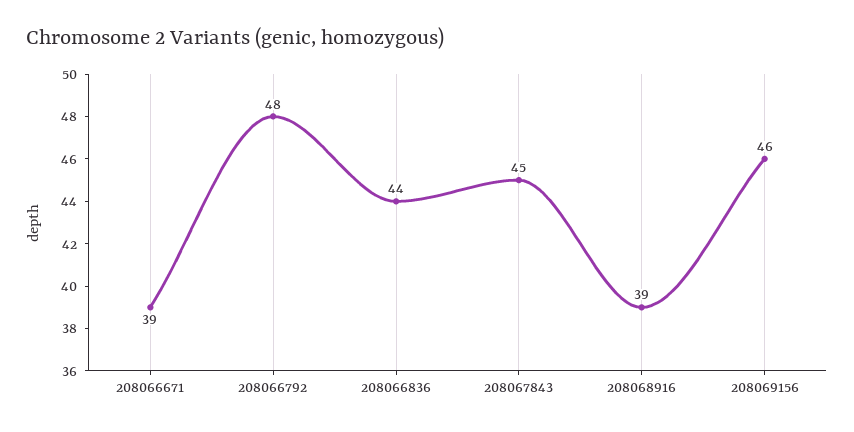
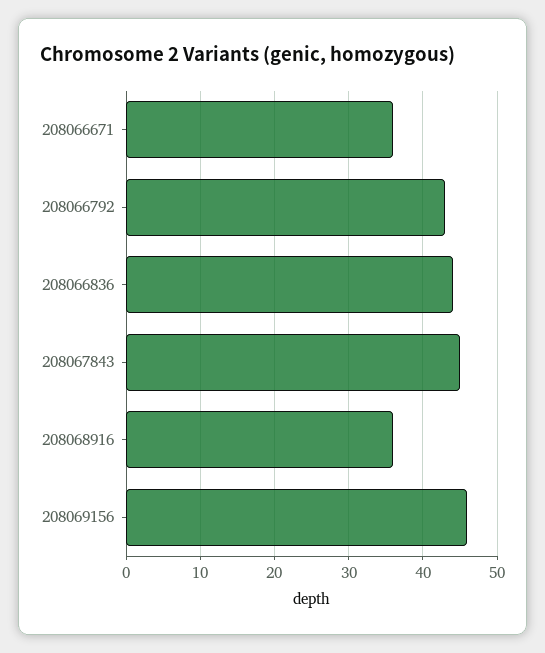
208066671: 39 -> 36
208066792: 48 -> 43
208068916: 39 -> 36

